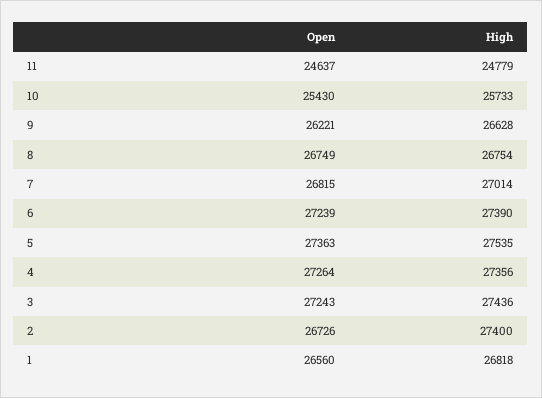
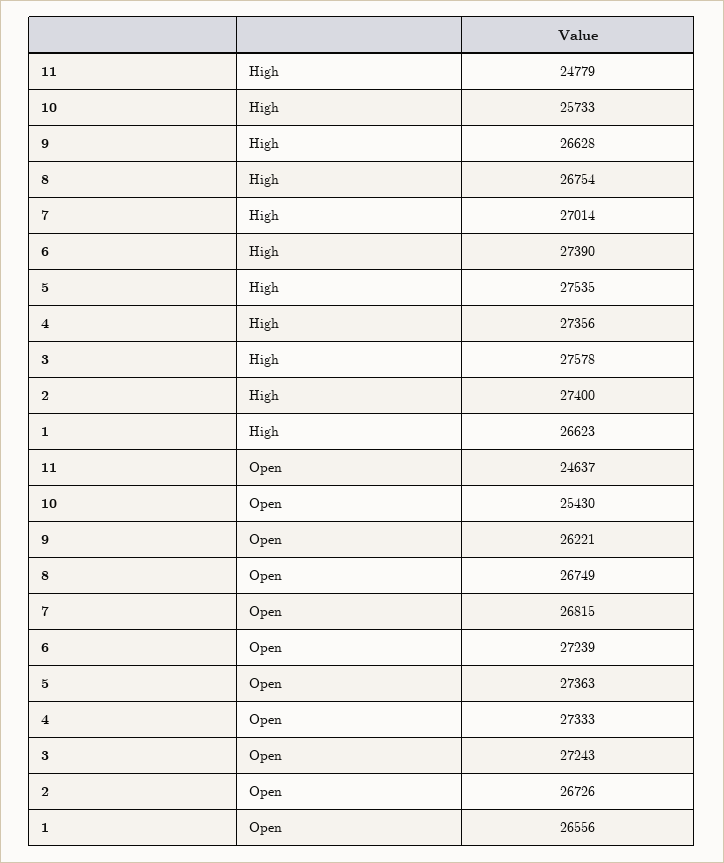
Open, 4: 27264 -> 27333
High, 3: 27436 -> 27578
Open, 1: 26560 -> 26556
High, 1: 26818 -> 26623

